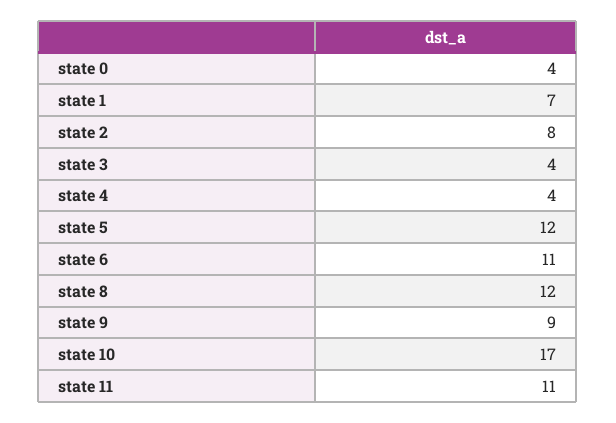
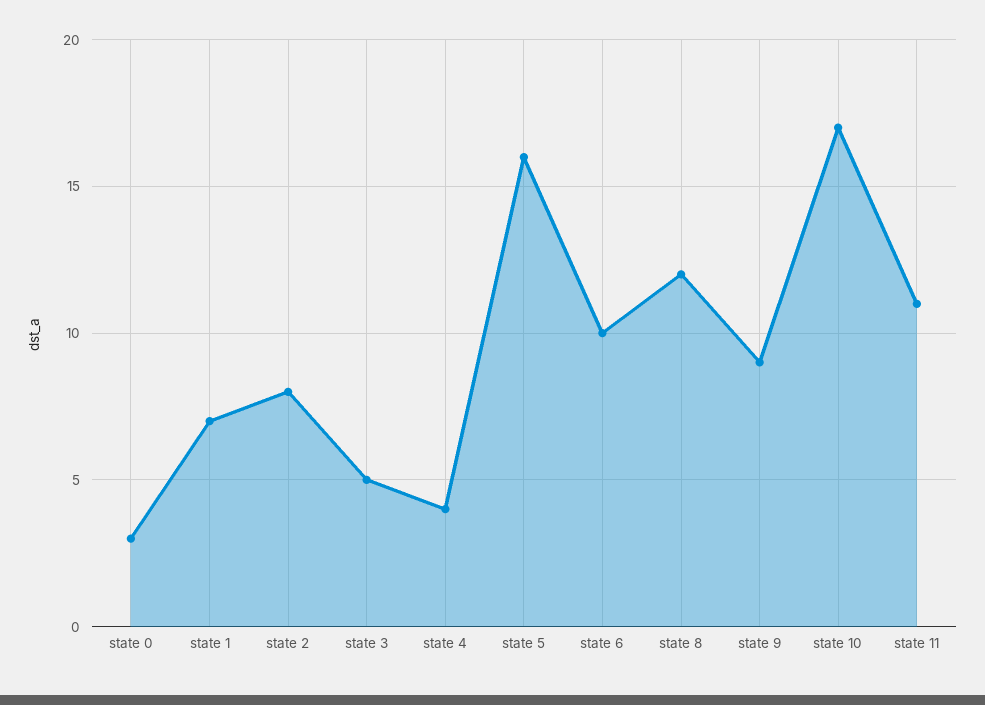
state 0: 4 -> 3
state 3: 4 -> 5
state 5: 12 -> 16
state 6: 11 -> 10

